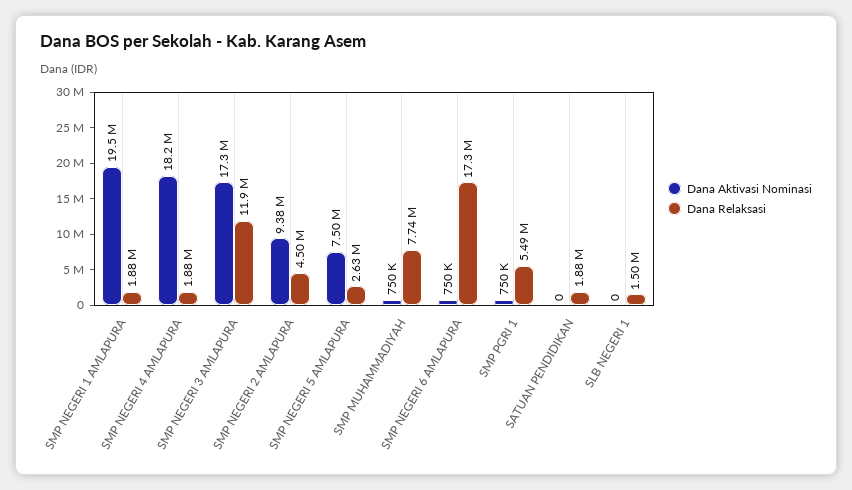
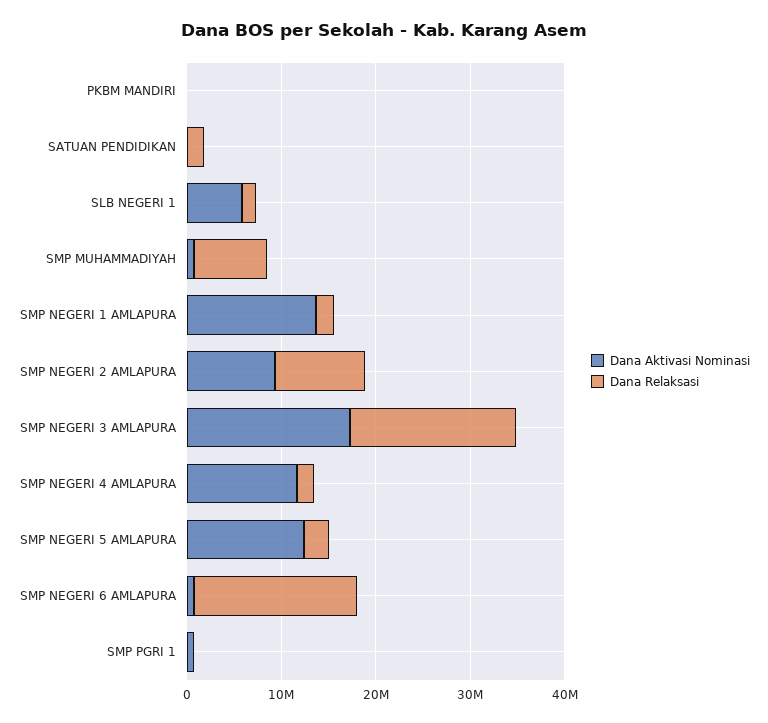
Dana Aktivasi Nominasi, SMP NEGERI 1 AMLAPURA: 19500000 -> 14000000
Dana Aktivasi Nominasi, SMP NEGERI 4 AMLAPURA: 18200000 -> 12000000
Dana Relaksasi, SMP NEGERI 3 AMLAPURA: 11900000 -> 18000000
Dana Relaksasi, SMP NEGERI 2 AMLAPURA: 4500000 -> 10000000
Dana Aktivasi Nominasi, SMP NEGERI 5 AMLAPURA: 7500000 -> 12000000
Dana Relaksasi, SMP PGRI 1: 5490000 -> 0
Dana Aktivasi Nominasi, SLB NEGERI 1: 0 -> 6000000
Dana Aktivasi Nominasi, PKBM MANDIRI: none -> 0
Dana Relaksasi, PKBM MANDIRI: none -> 0

